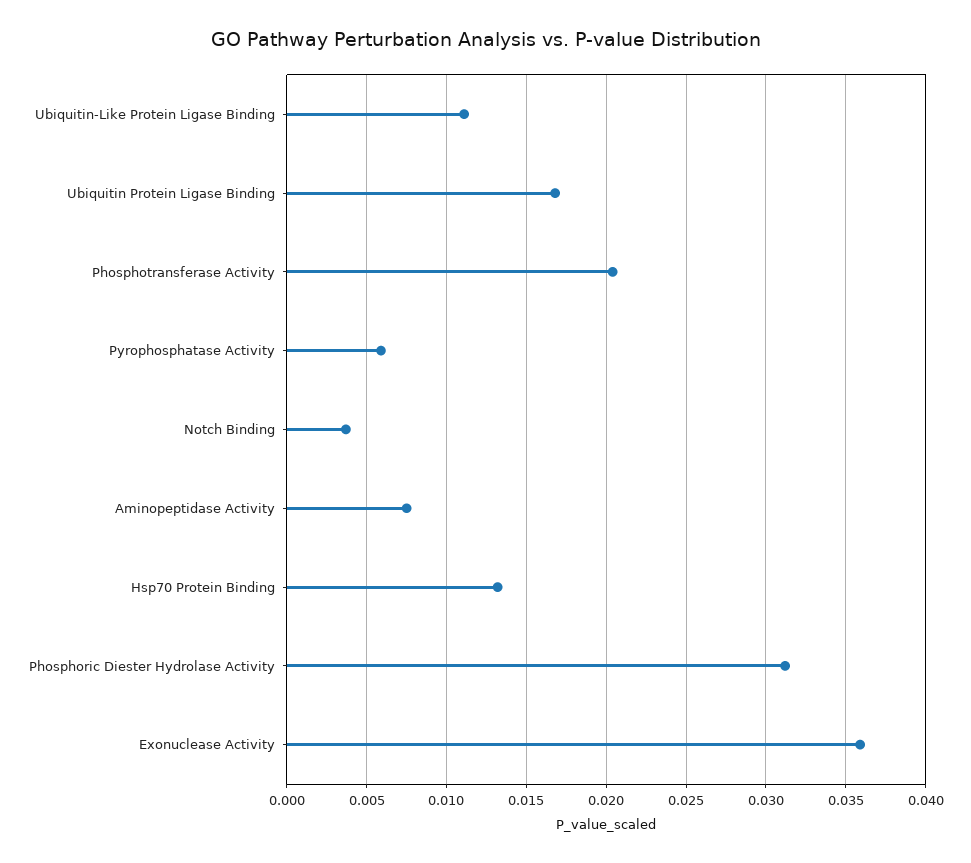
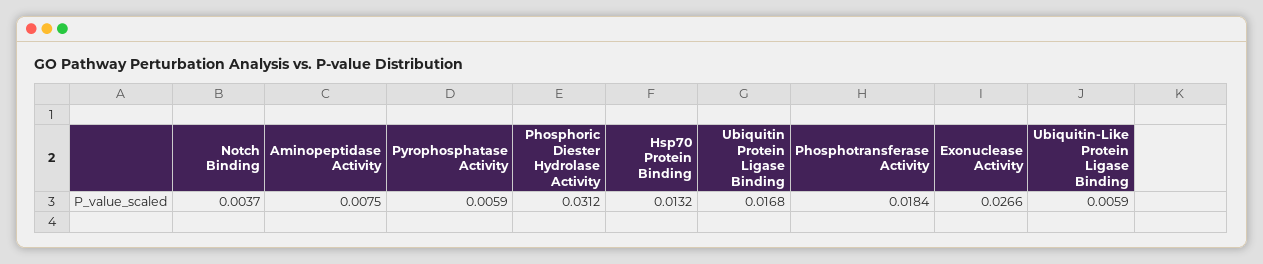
Ubiquitin-Like Protein Ligase Binding: 0.011 -> 0.0059
Phosphotransferase Activity: 0.0205 -> 0.0184
Exonuclease Activity: 0.036 -> 0.0266

